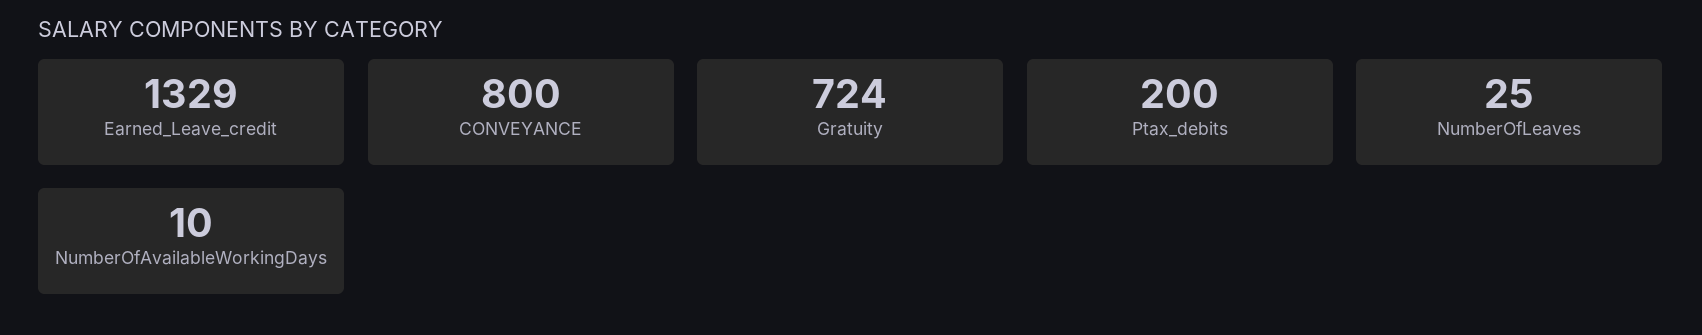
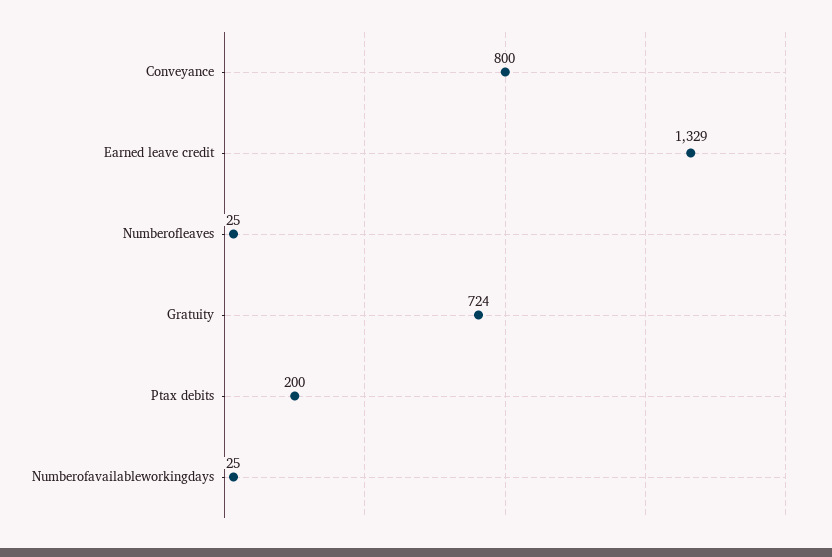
NumberOfAvailableWorkingDays: 10 -> 25

